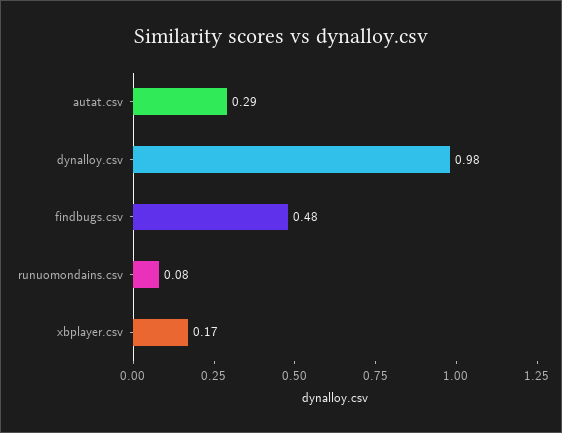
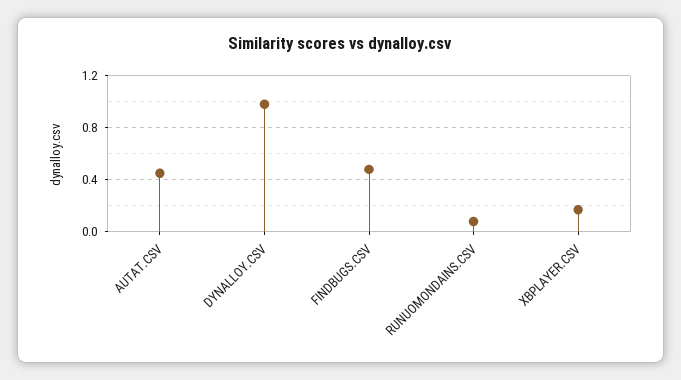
autat.csv: 0.29 -> 0.45

